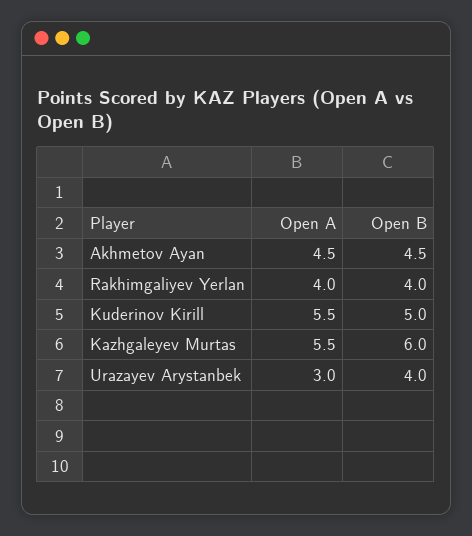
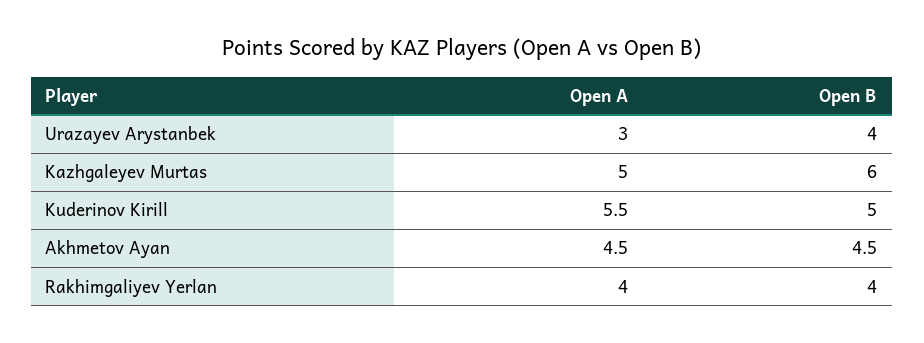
Open A, Kazhgaleyev Murtas: 5.5 -> 5

